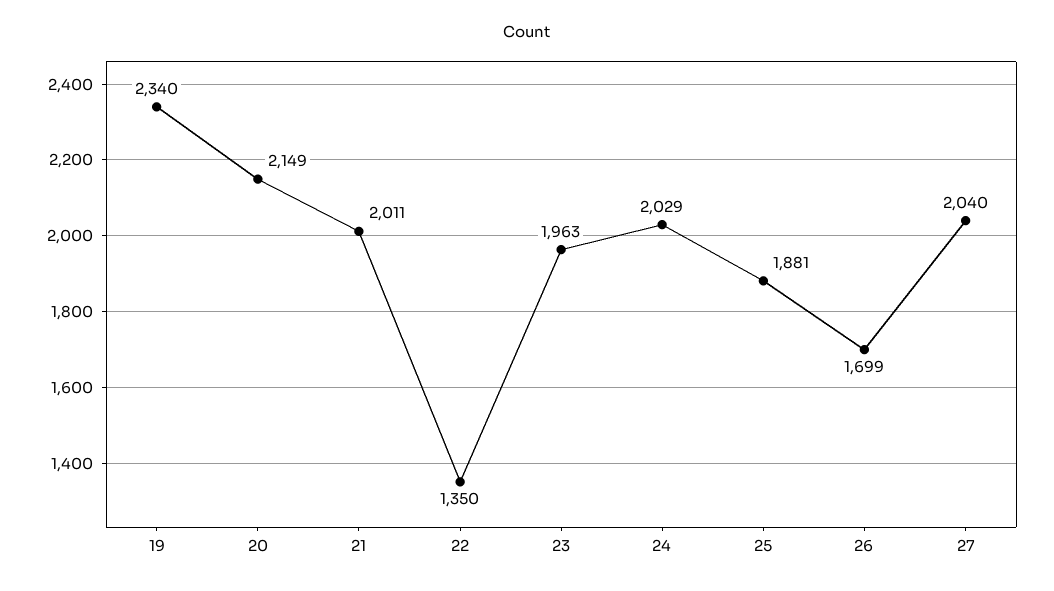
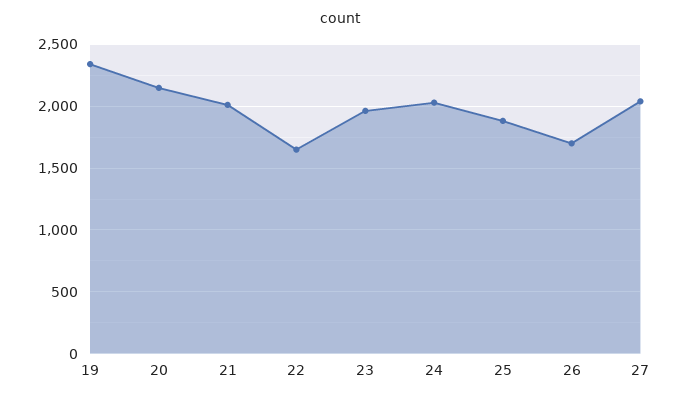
22: 1350 -> 1650

